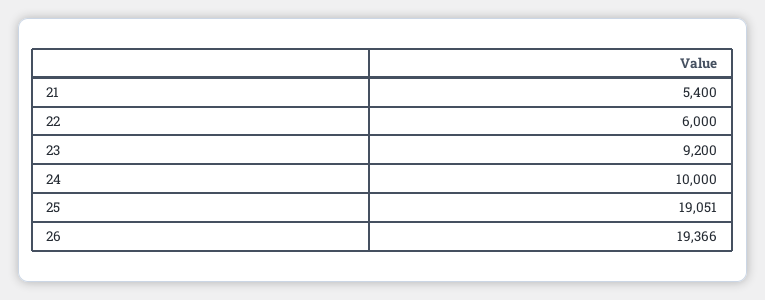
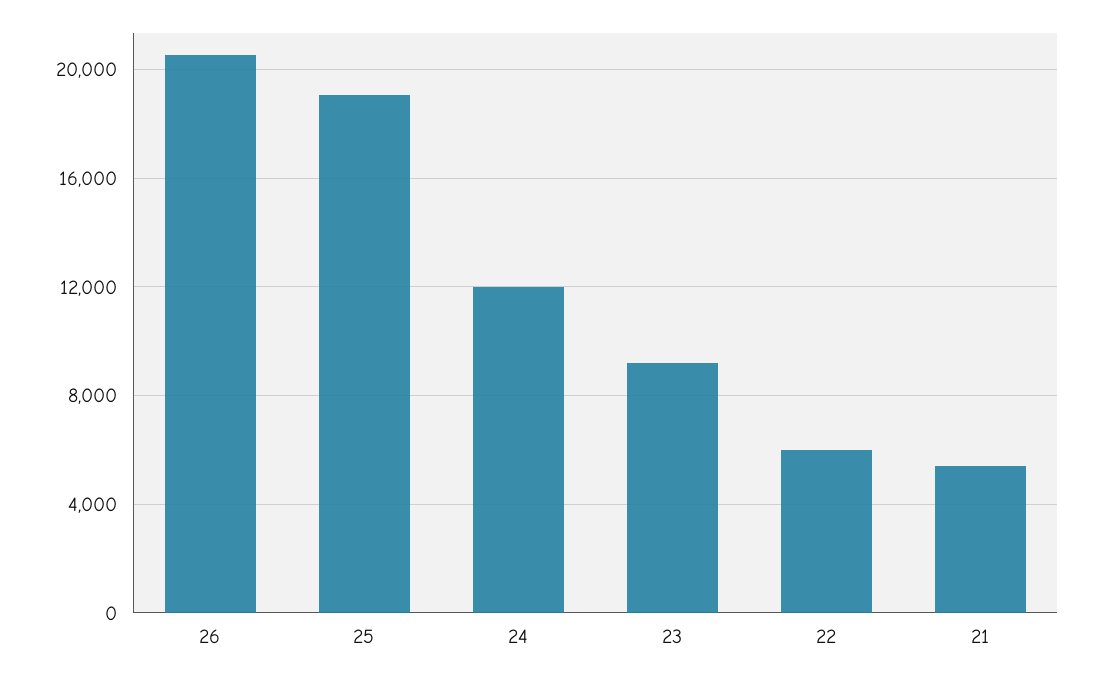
24: 10000 -> 12000
26: 19366 -> 20500

